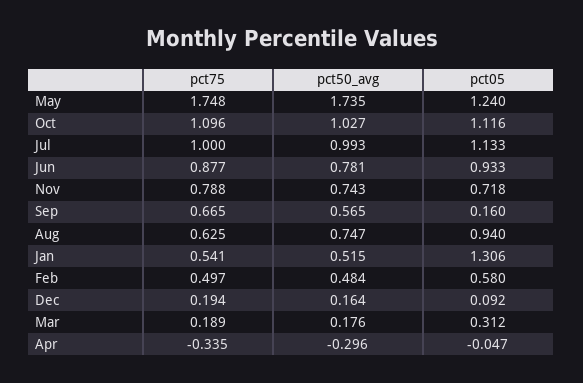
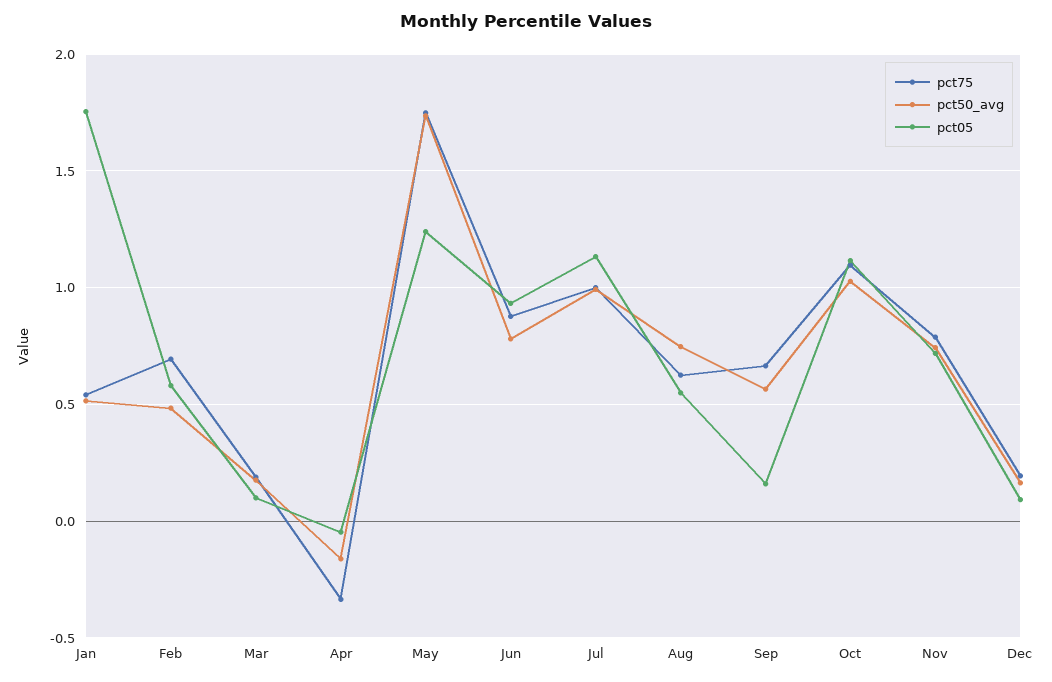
pct05, Aug: 0.94 -> 0.55
pct05, Jan: 1.306 -> 1.75
pct75, Feb: 0.497 -> 0.7
pct05, Mar: 0.312 -> 0.1
pct50_avg, Apr: -0.296 -> -0.15

